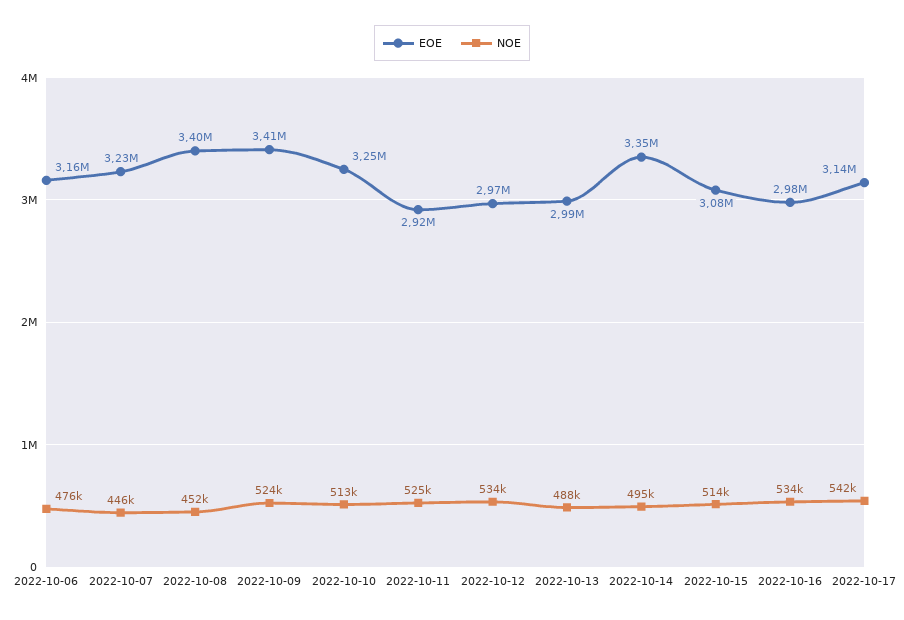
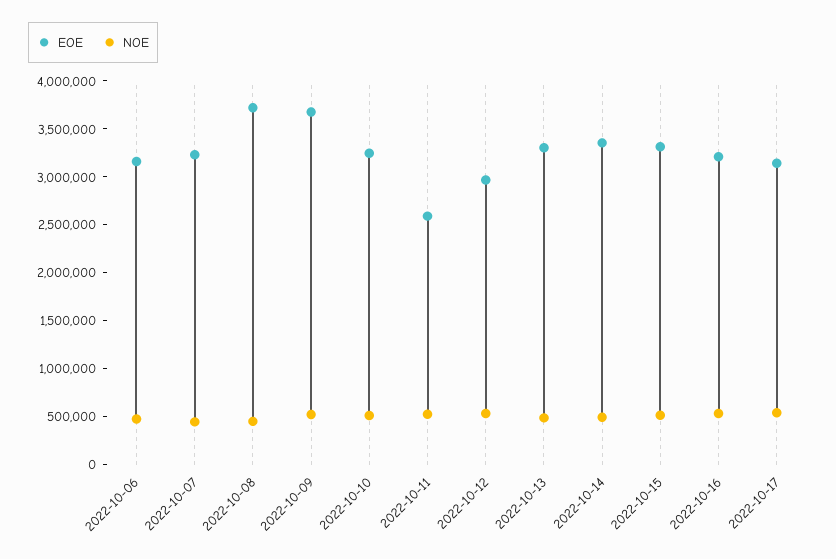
EOE, 2022-10-08: 3400000 -> 3700000
EOE, 2022-10-09: 3410000 -> 3700000
EOE, 2022-10-11: 2920000 -> 2600000
EOE, 2022-10-13: 2990000 -> 3300000
EOE, 2022-10-15: 3080000 -> 3300000
EOE, 2022-10-16: 2980000 -> 3200000

